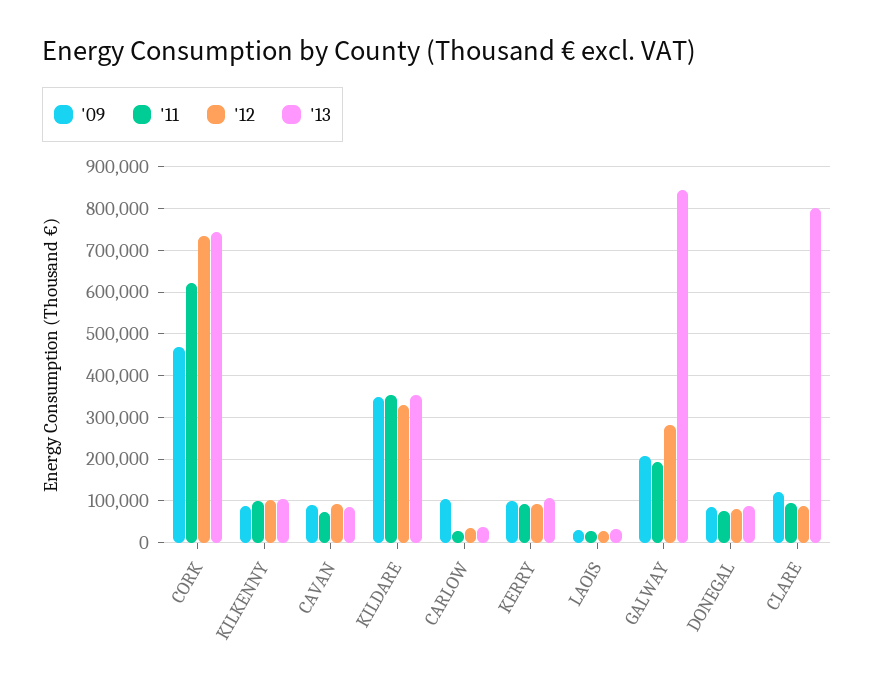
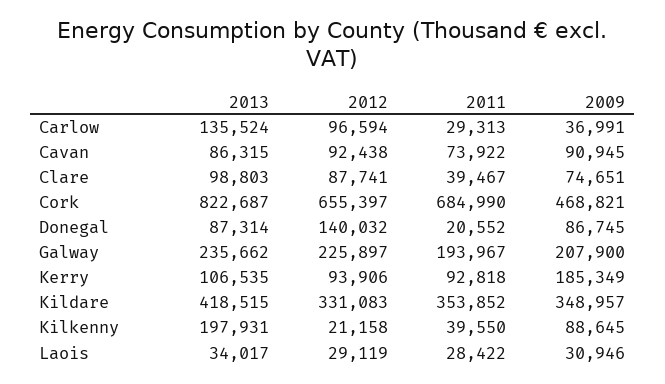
'11, CORK: 620000 -> 684990
'12, CORK: 740000 -> 655397
'13, CORK: 740000 -> 822687
'11, KILKENNY: 100000 -> 39550
'12, KILKENNY: 100000 -> 21158
'13, KILKENNY: 100000 -> 197931
'13, KILDARE: 360000 -> 418515
'09, CARLOW: 100000 -> 36991
'12, CARLOW: 40000 -> 96594
'13, CARLOW: 40000 -> 135524
'09, KERRY: 100000 -> 185349
'12, GALWAY: 280000 -> 225897
'13, GALWAY: 840000 -> 235662
'11, DONEGAL: 80000 -> 20552
'12, DONEGAL: 80000 -> 140032
'09, CLARE: 120000 -> 74651
'11, CLARE: 100000 -> 39467
'13, CLARE: 800000 -> 98803

